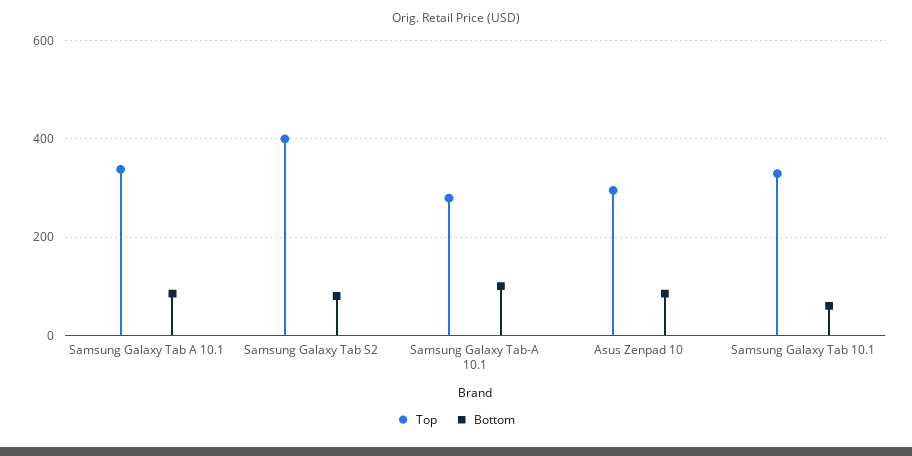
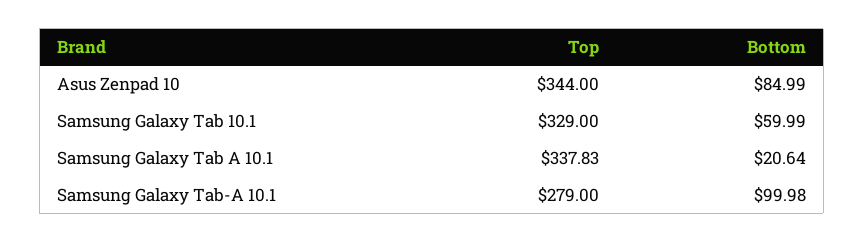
Bottom, Samsung Galaxy Tab A 10.1: 80 -> 20.64
Top, Samsung Galaxy Tab S2: 400 -> none
Bottom, Samsung Galaxy Tab S2: 80 -> none
Top, Asus Zenpad 10: 300 -> 344

